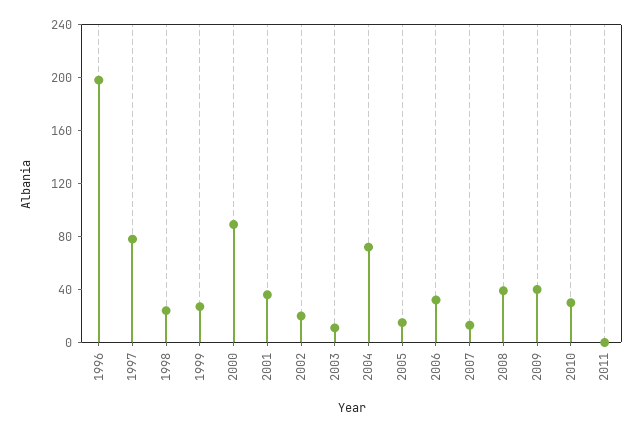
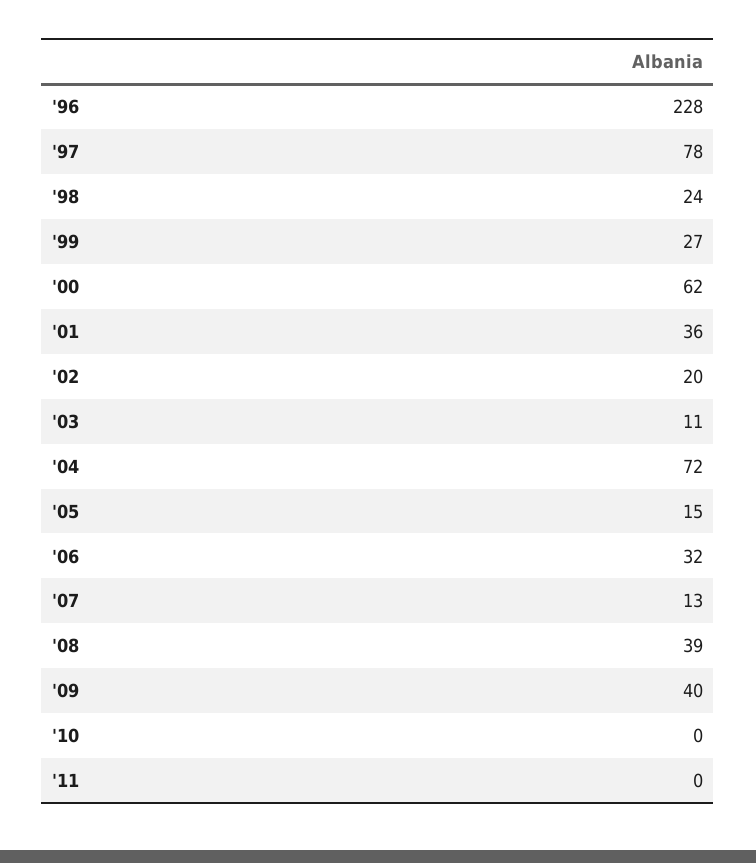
1996: 200 -> 228
2000: 90 -> 62
2010: 30 -> 0

